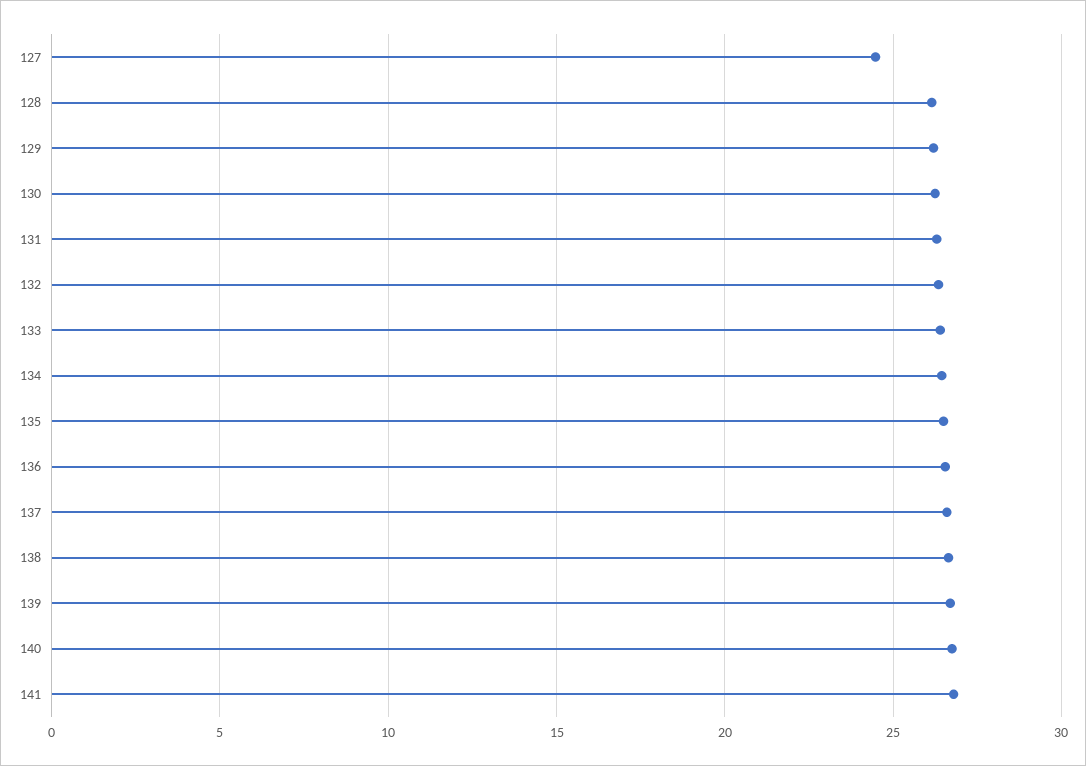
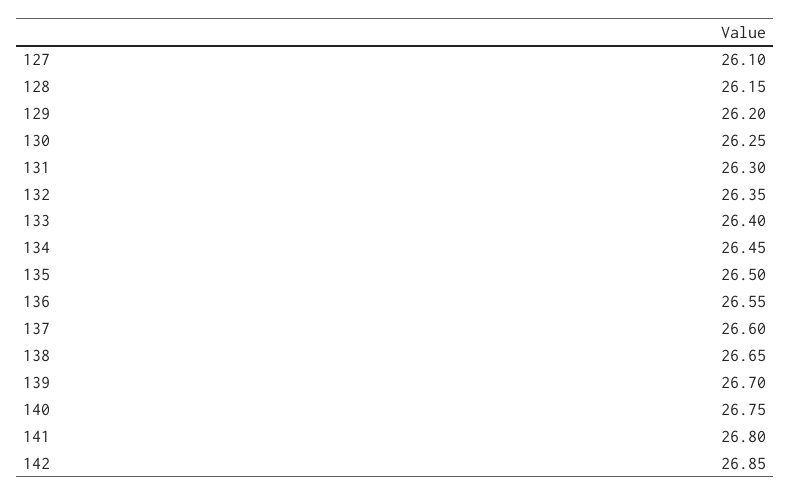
127: 24.5 -> 26.1
142: none -> 26.85

